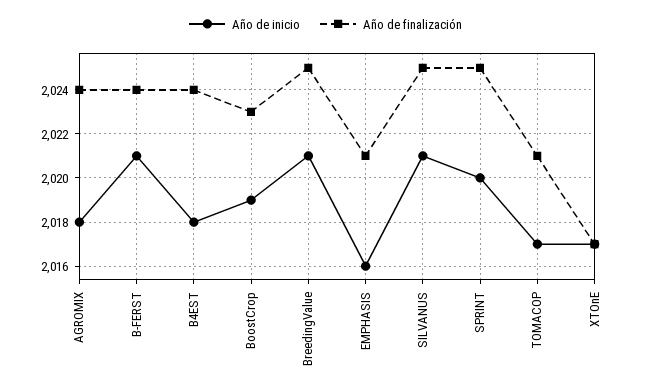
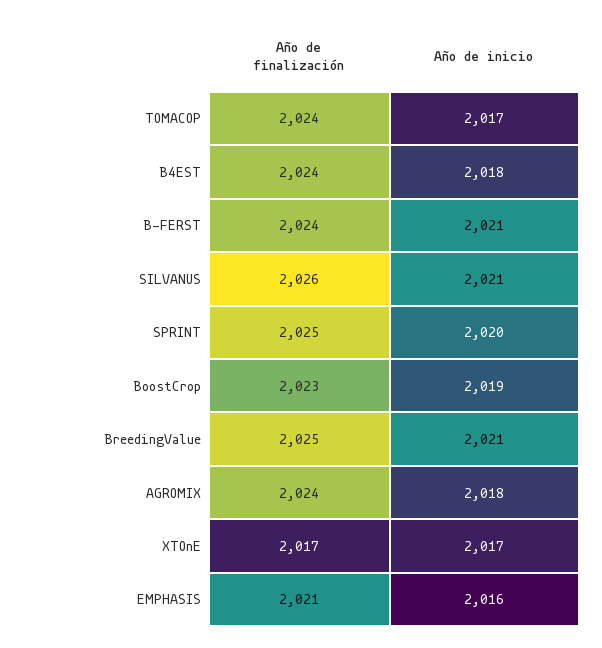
Año de finalización, SILVANUS: 2025 -> 2026
Año de finalización, TOMACOP: 2021 -> 2024

